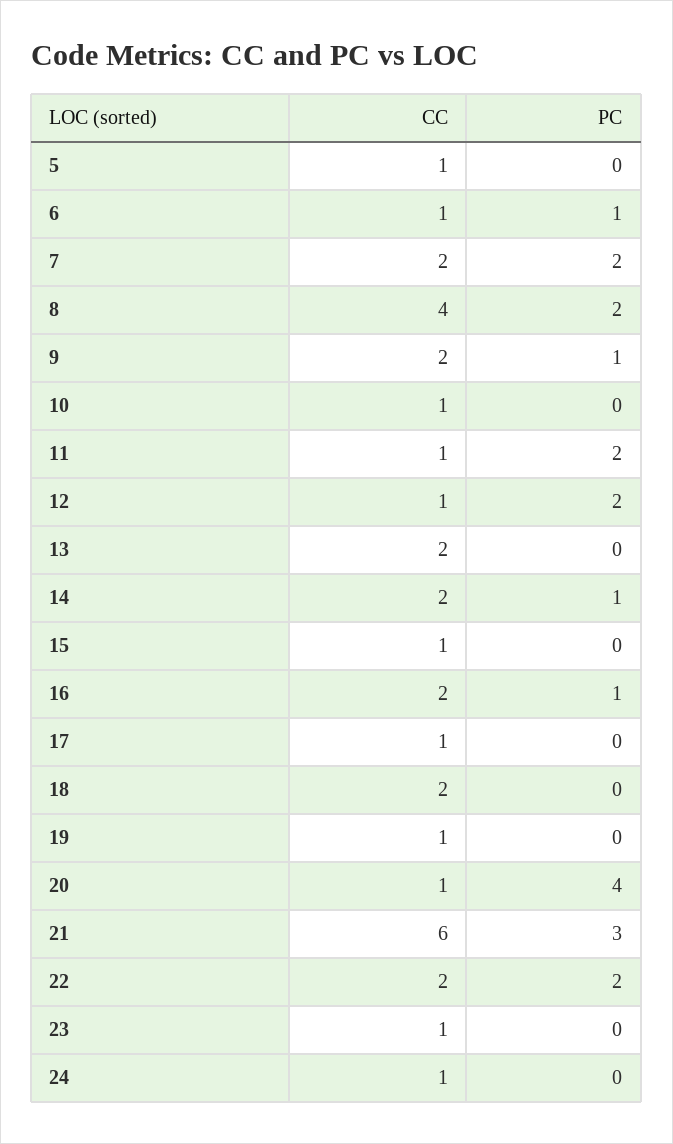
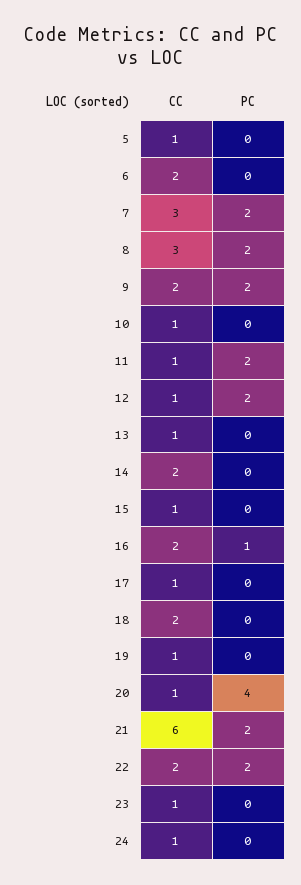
CC, 6: 1 -> 2
PC, 6: 1 -> 0
CC, 7: 2 -> 3
CC, 8: 4 -> 3
PC, 9: 1 -> 2
CC, 13: 2 -> 1
PC, 14: 1 -> 0
PC, 21: 3 -> 2

